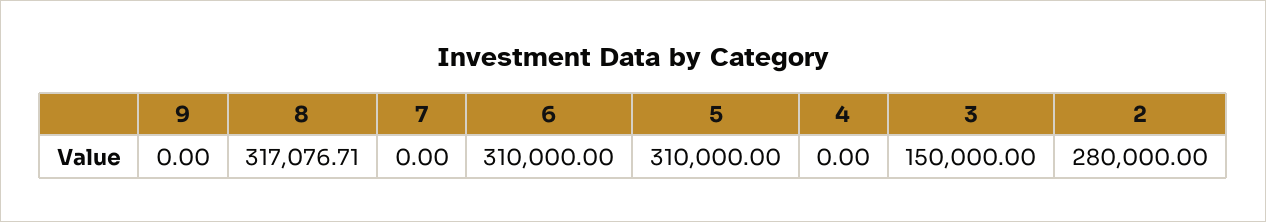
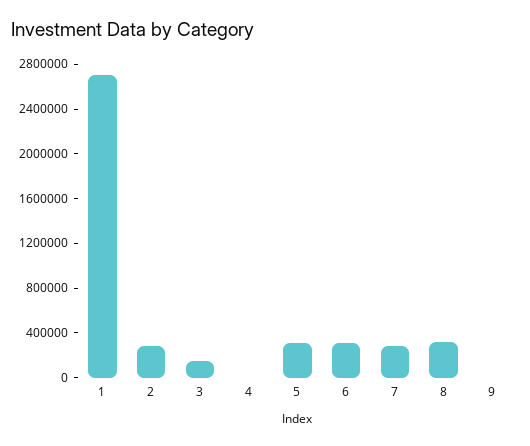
7: 0 -> 300000
1: none -> 2700000

